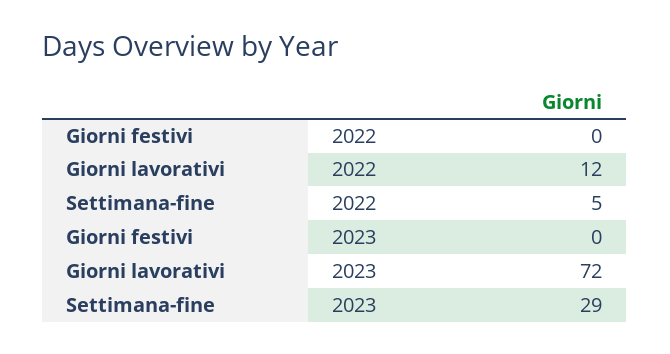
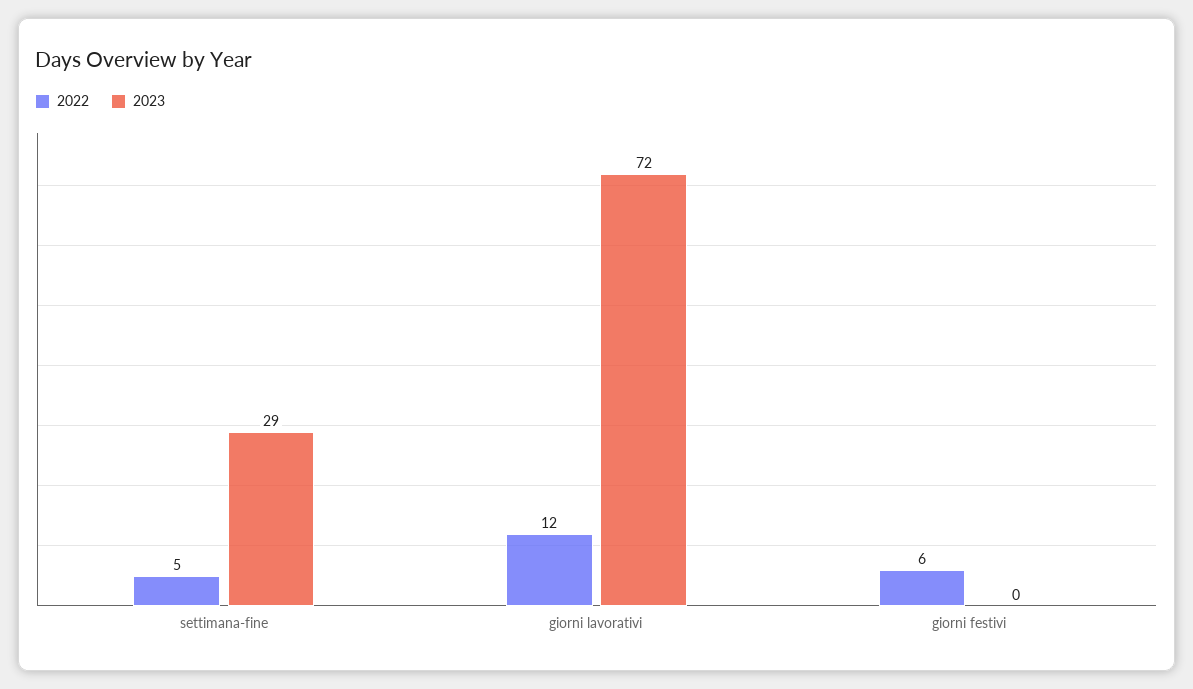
2022, Giorni festivi: 0 -> 6

